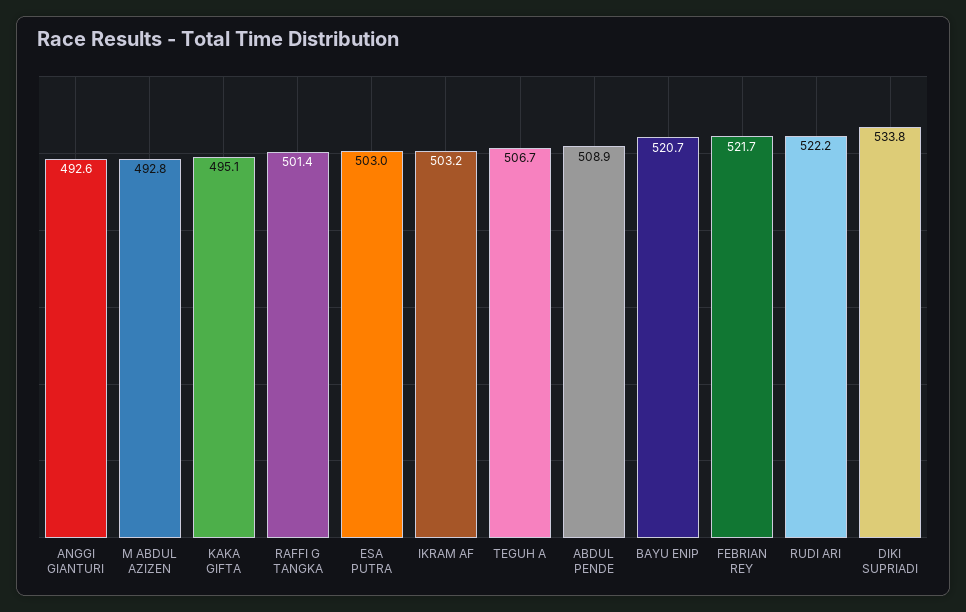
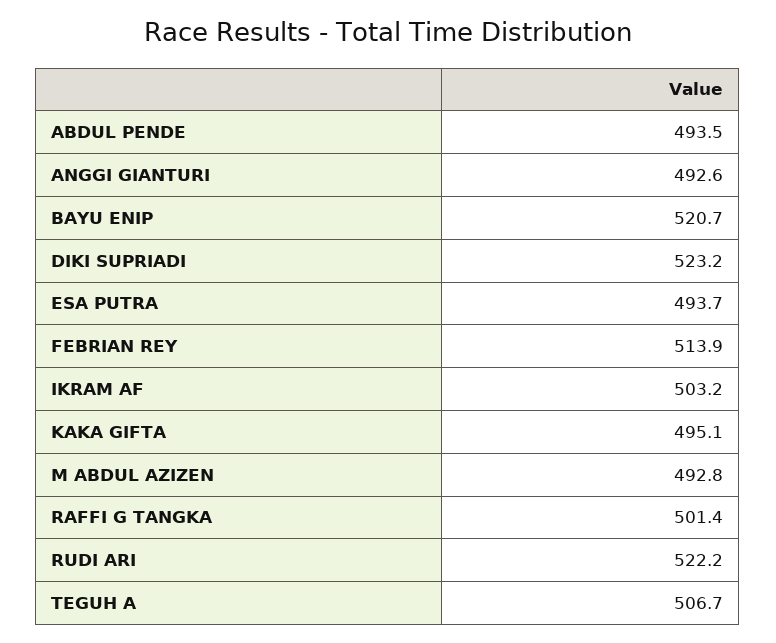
ESA PUTRA: 503 -> 493.7
ABDUL PENDE: 508.9 -> 493.5
FEBRIAN REY: 521.7 -> 513.9
DIKI SUPRIADI: 533.8 -> 523.2

